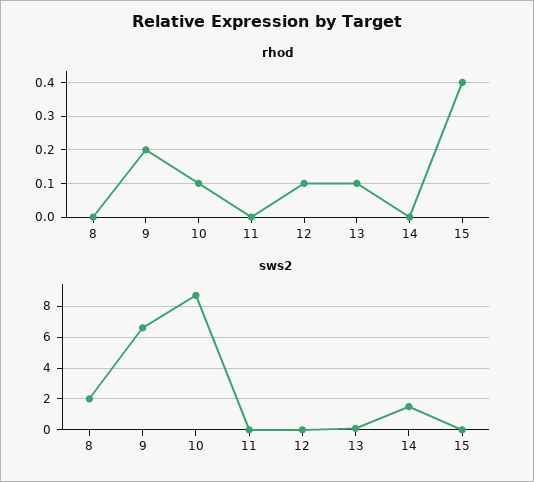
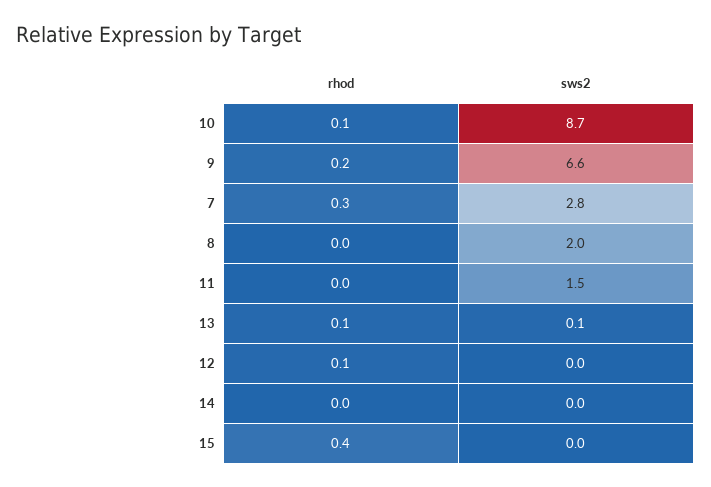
sws2, 11: 0 -> 1.5
sws2, 14: 1.5 -> 0
rhod, 7: none -> 0.3
sws2, 7: none -> 2.8

